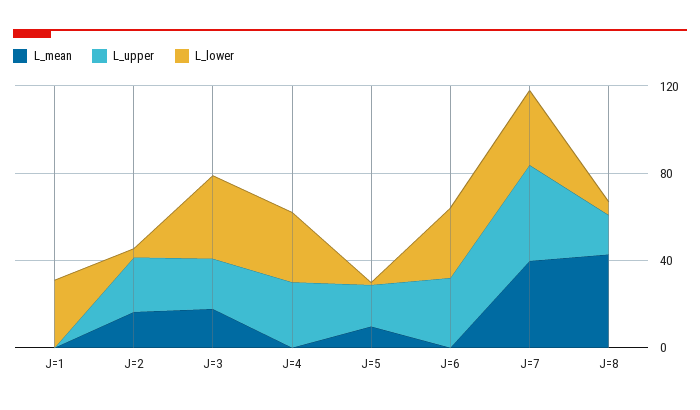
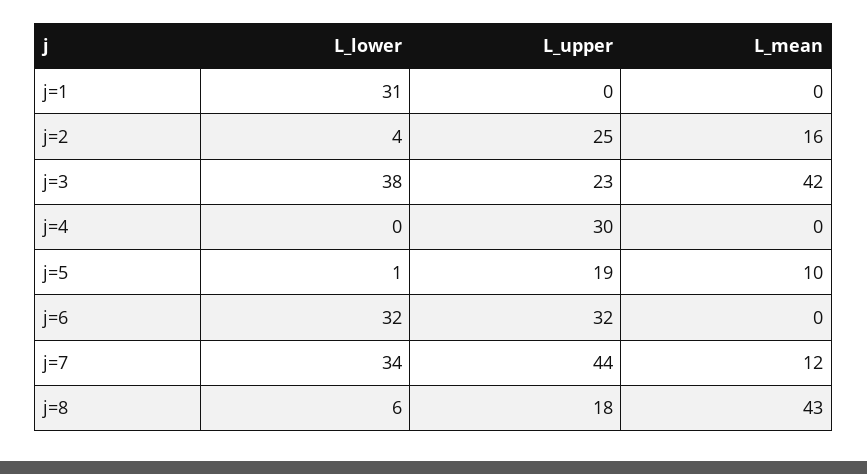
L_mean, J=3: 20 -> 42
L_lower, J=4: 30 -> 0
L_mean, J=7: 40 -> 12

